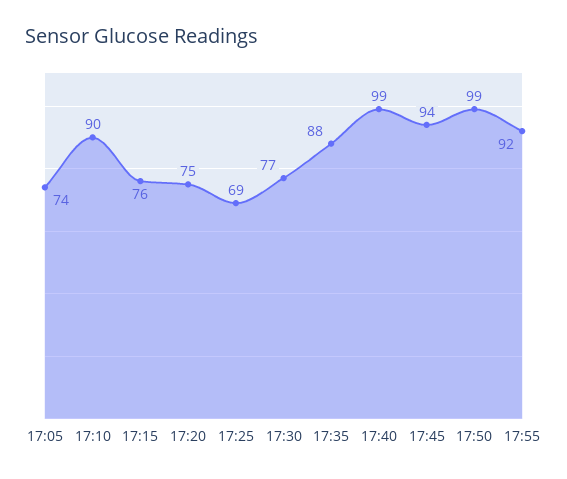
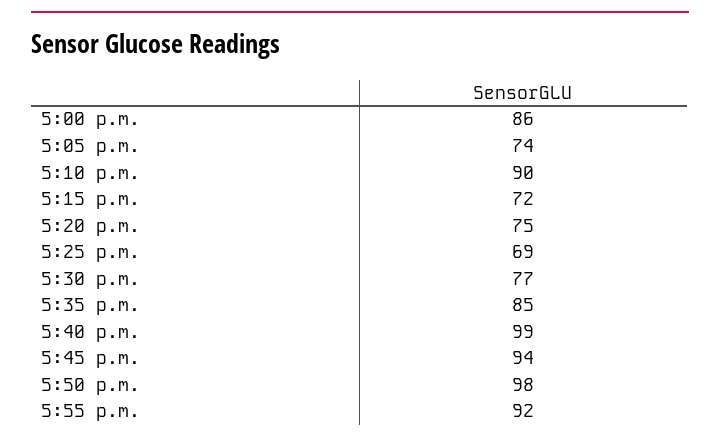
17:15: 76 -> 72
17:35: 88 -> 85
17:50: 99 -> 98
5:00 p.m.: none -> 86

